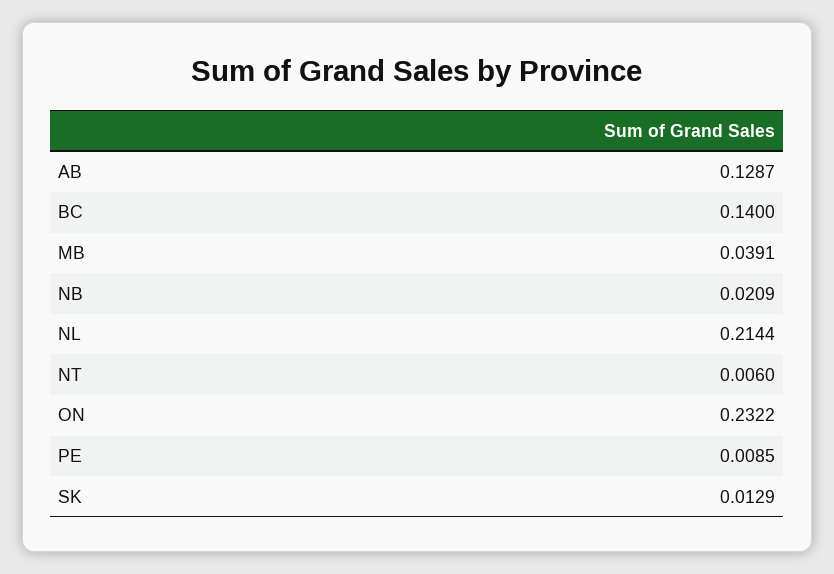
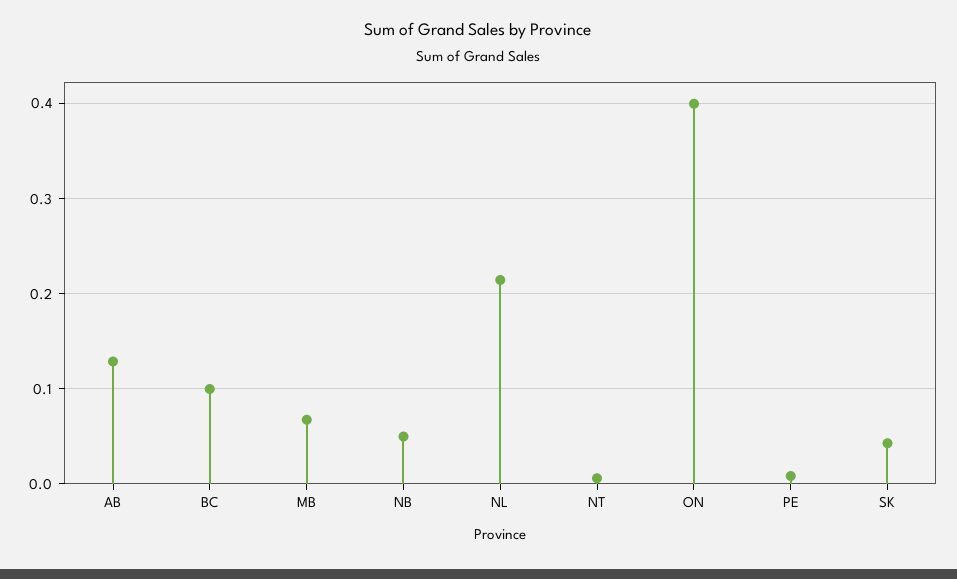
BC: 0.14 -> 0.1
MB: 0.0391 -> 0.07
NB: 0.0209 -> 0.05
ON: 0.2322 -> 0.4
SK: 0.0129 -> 0.04

